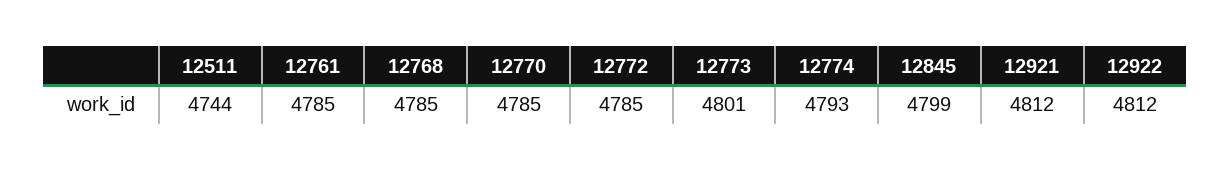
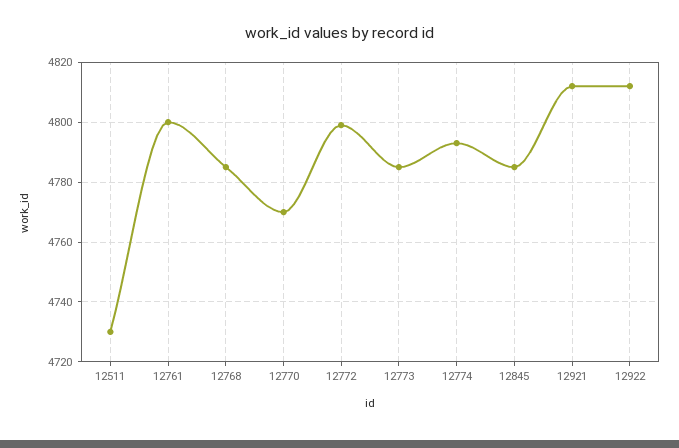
12511: 4744 -> 4730
12761: 4785 -> 4800
12770: 4785 -> 4770
12772: 4785 -> 4800
12773: 4801 -> 4785
12845: 4799 -> 4785

